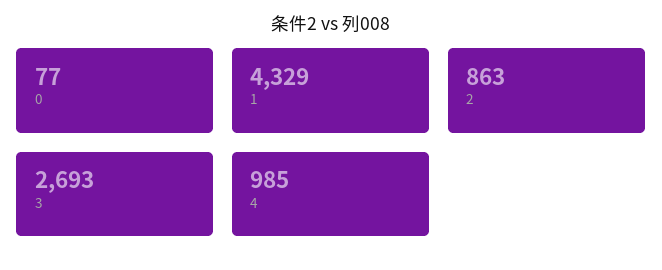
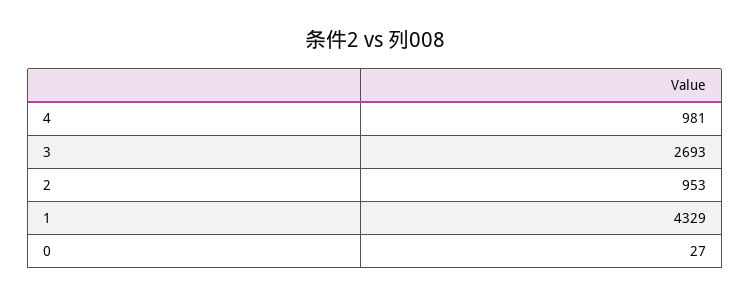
0: 77 -> 27
2: 863 -> 953
4: 985 -> 981

